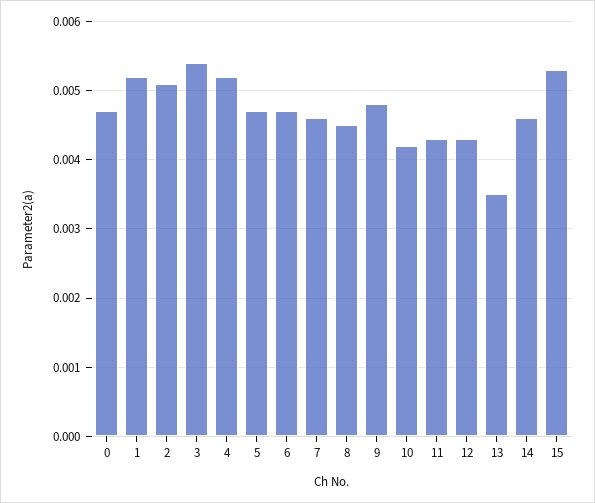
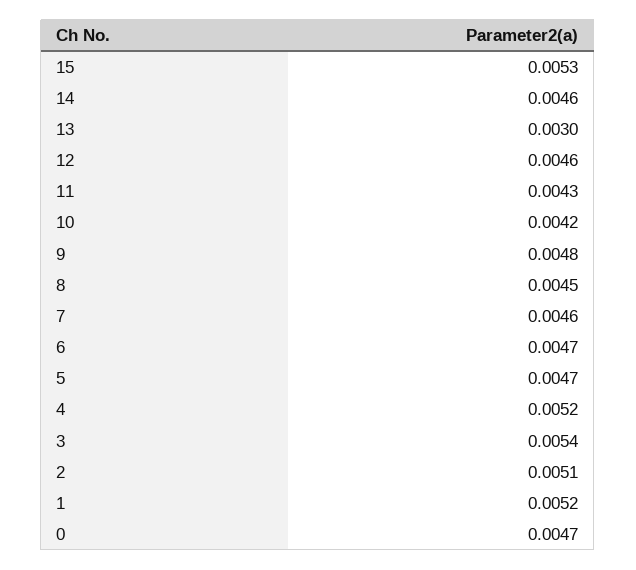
12: 0.0043 -> 0.0046
13: 0.0035 -> 0.003

